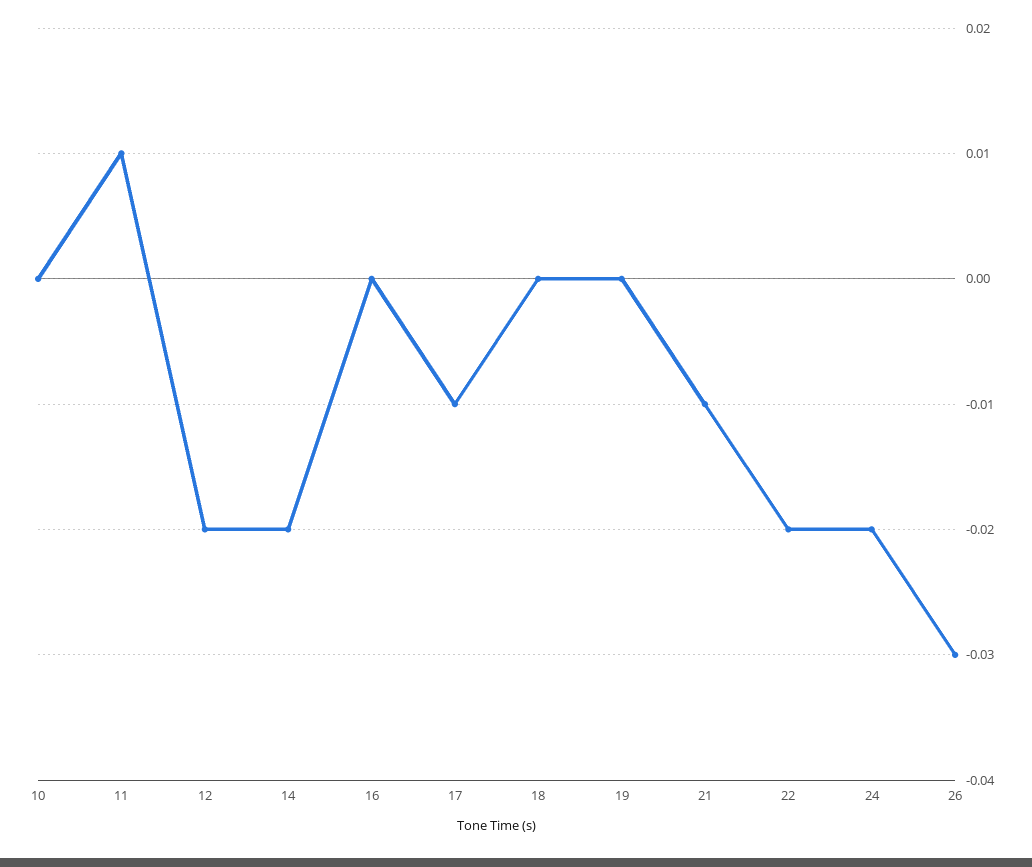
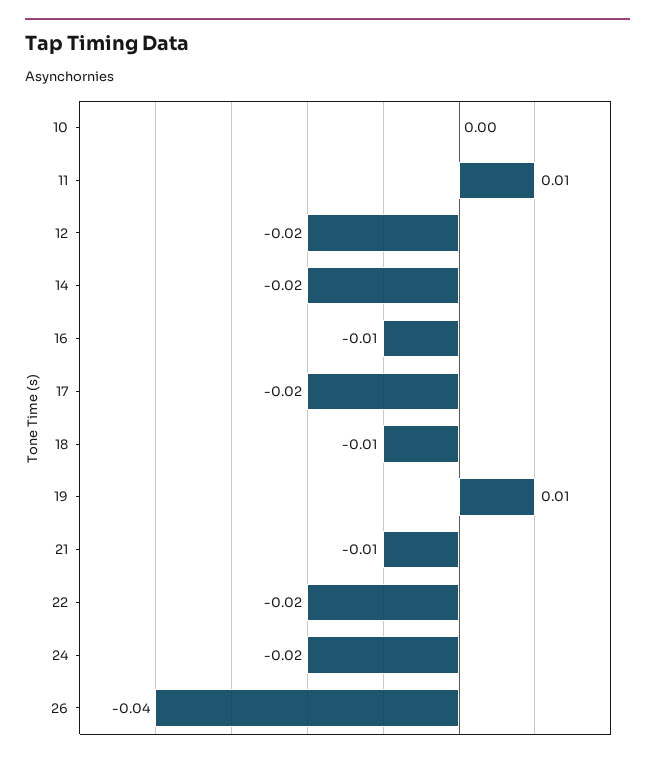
16: 0 -> -0.01
17: -0.01 -> -0.02
18: 0 -> -0.01
19: 0 -> 0.01
26: -0.03 -> -0.04

